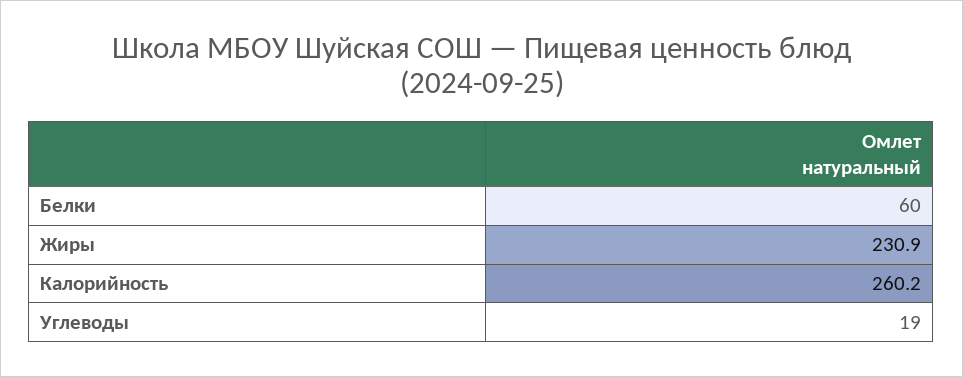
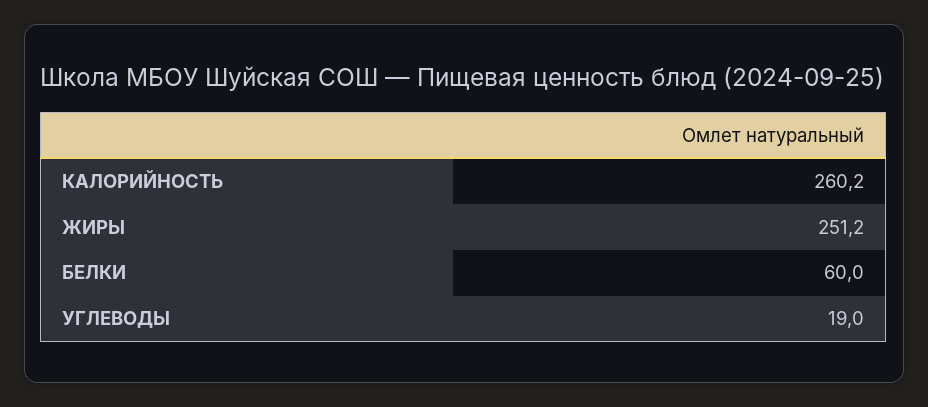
Жиры: 230.9 -> 251.2

